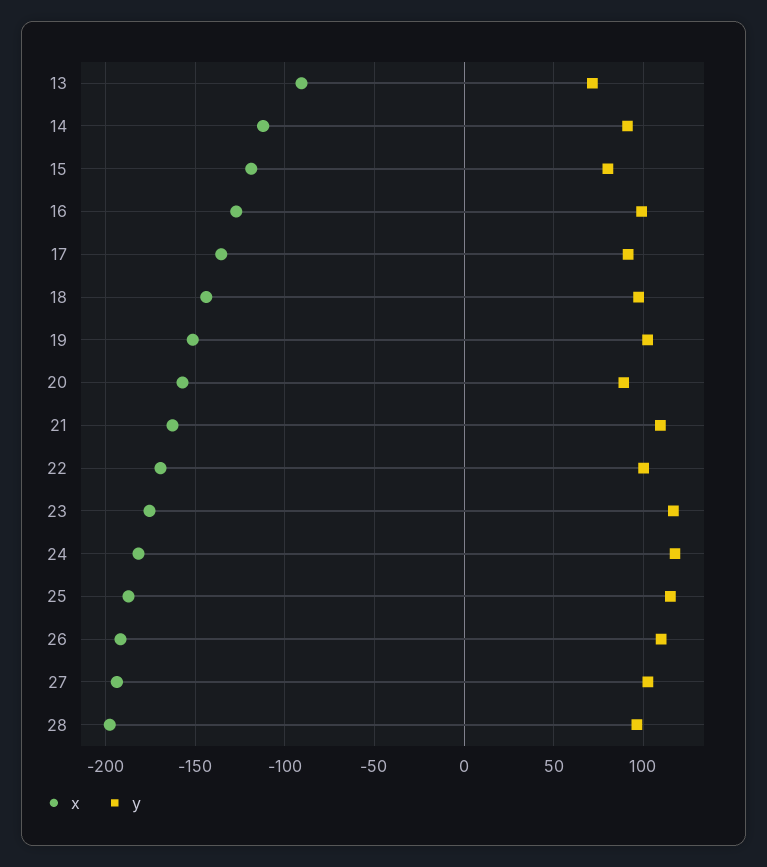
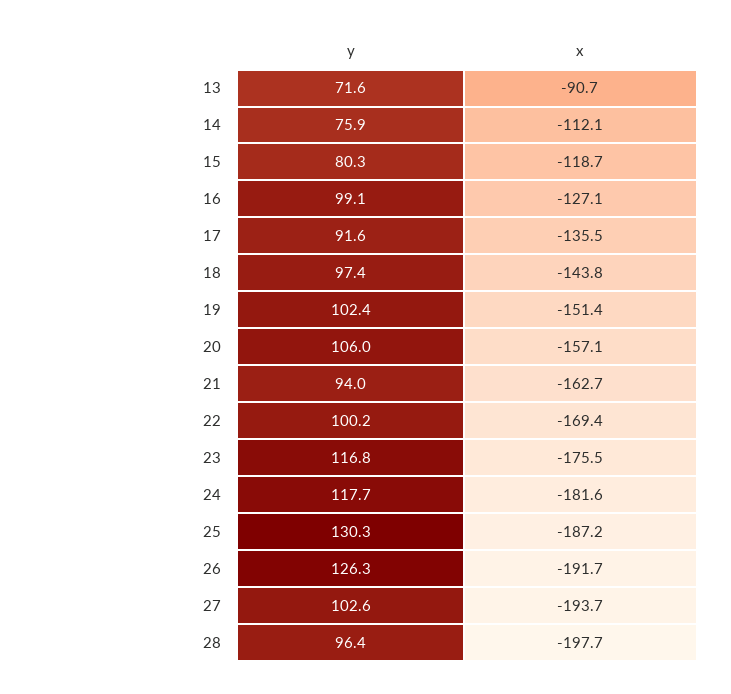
y, 14: 90 -> 75.9
y, 20: 90 -> 106
y, 21: 110 -> 94
y, 25: 115 -> 130.3
y, 26: 110 -> 126.3

